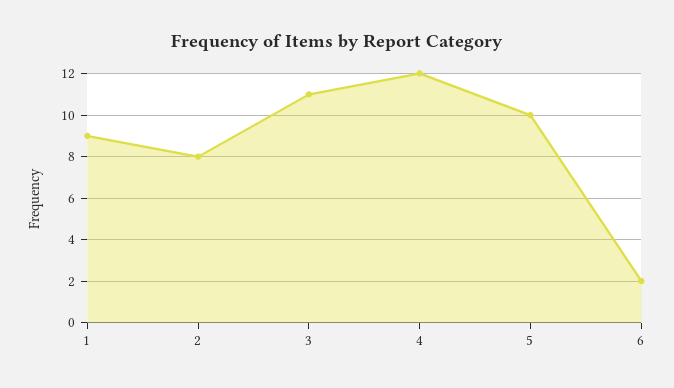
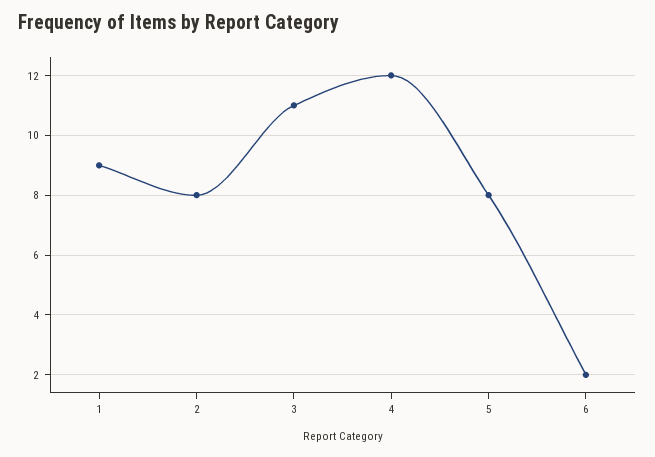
5: 10 -> 8

